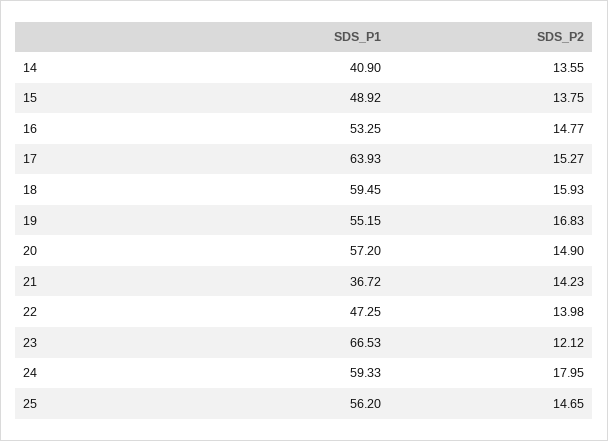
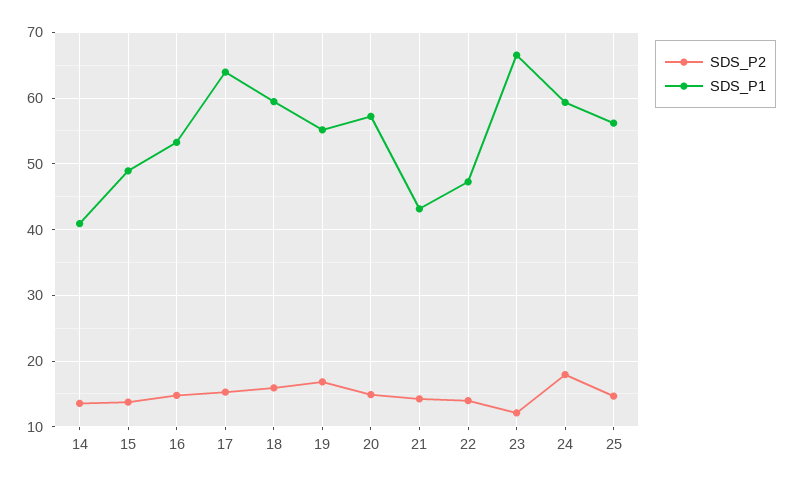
SDS_P1, 21: 36.72 -> 43

